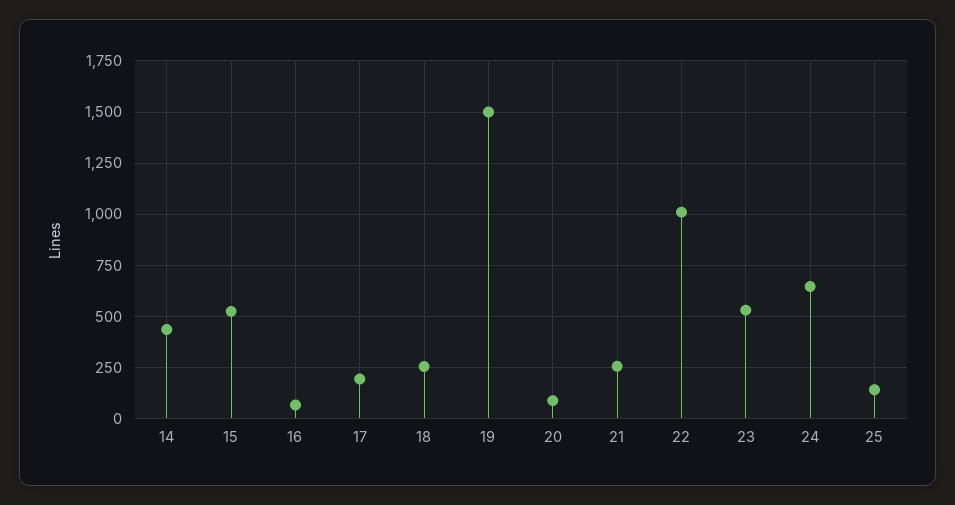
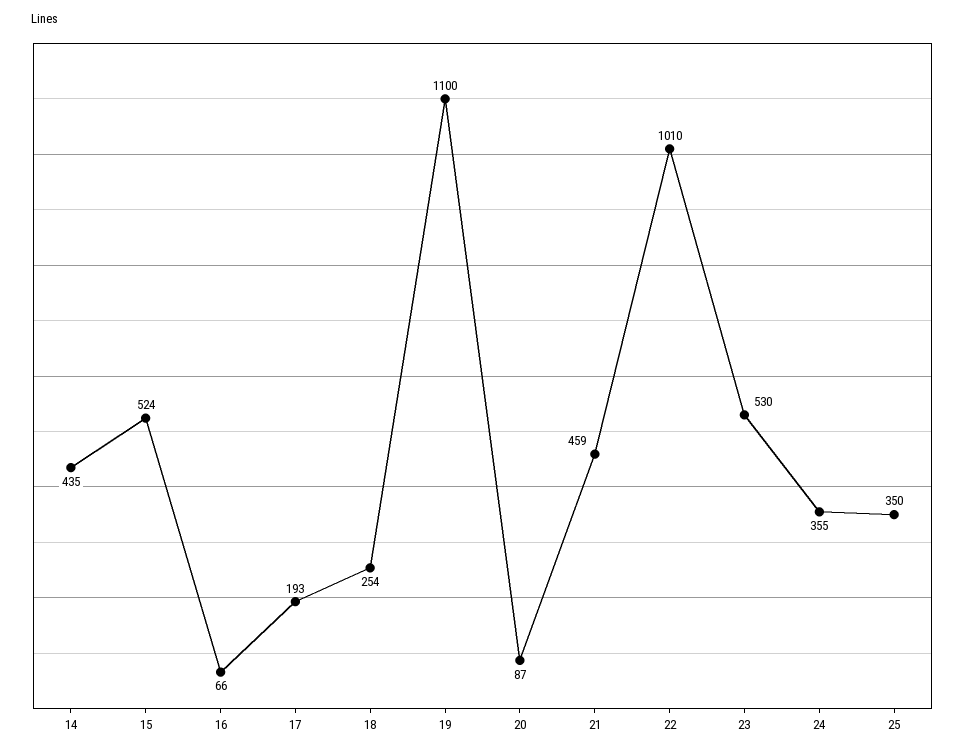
19: 1500 -> 1100
21: 250 -> 459
24: 650 -> 355
25: 150 -> 350

